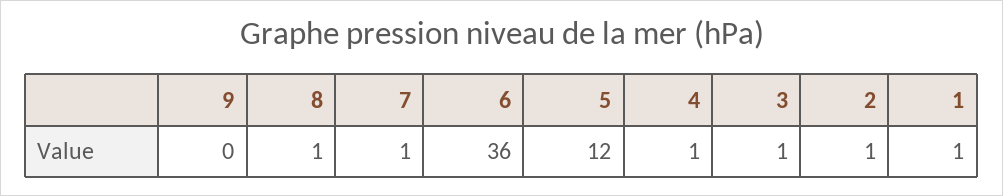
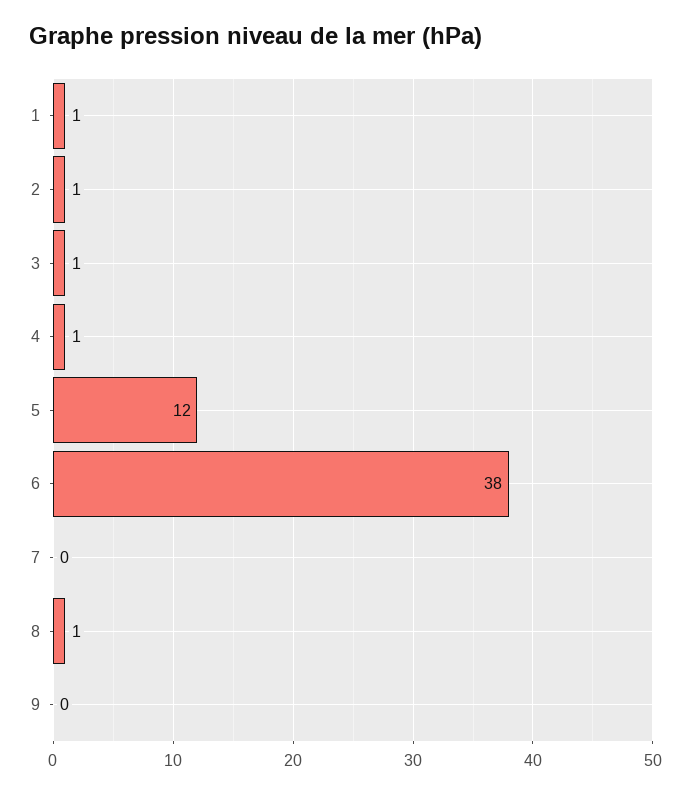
7: 1 -> 0
6: 36 -> 38

